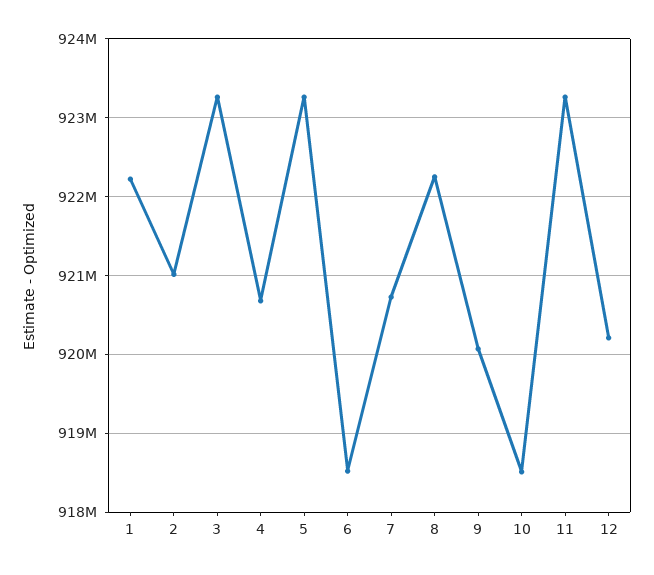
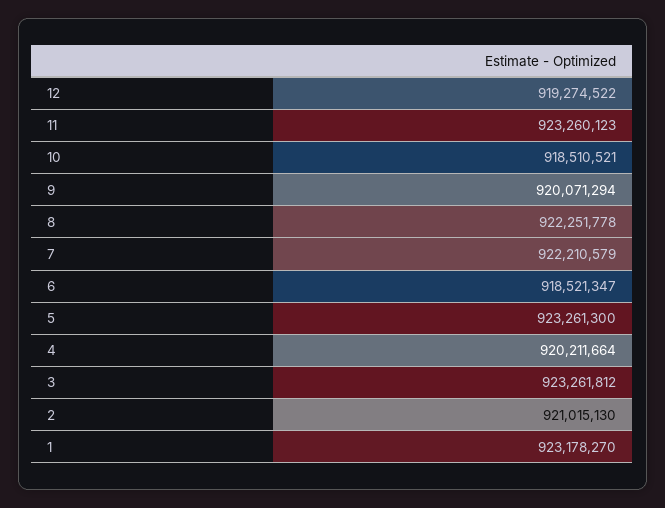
1: 922200000 -> 923178270
4: 920700000 -> 920211664
7: 920700000 -> 922210579
12: 920200000 -> 919274522

